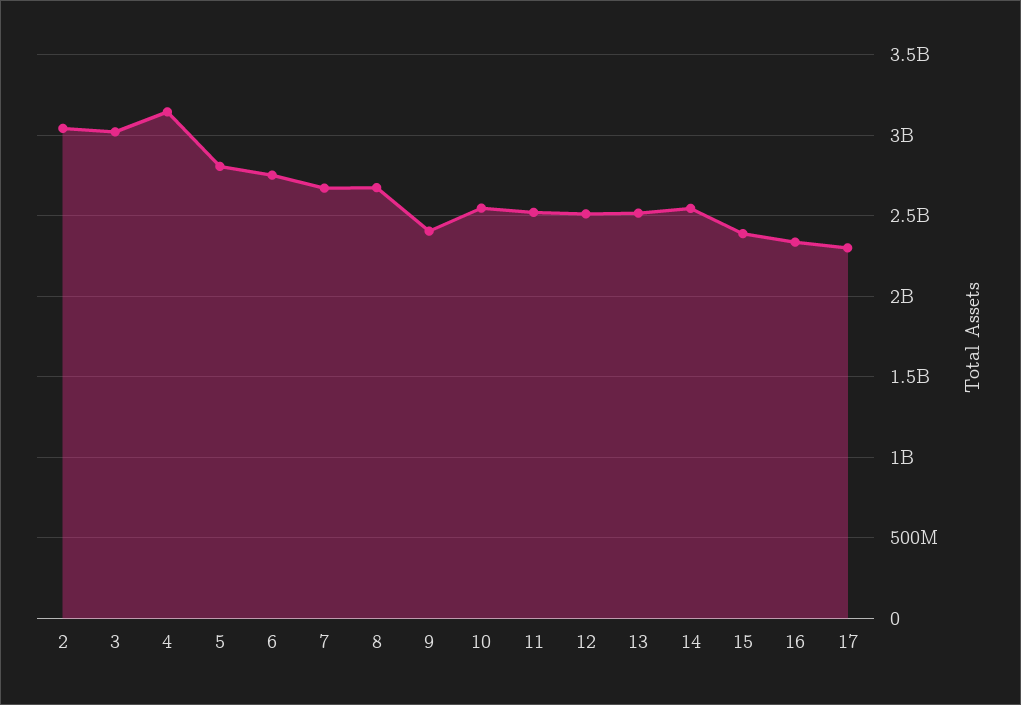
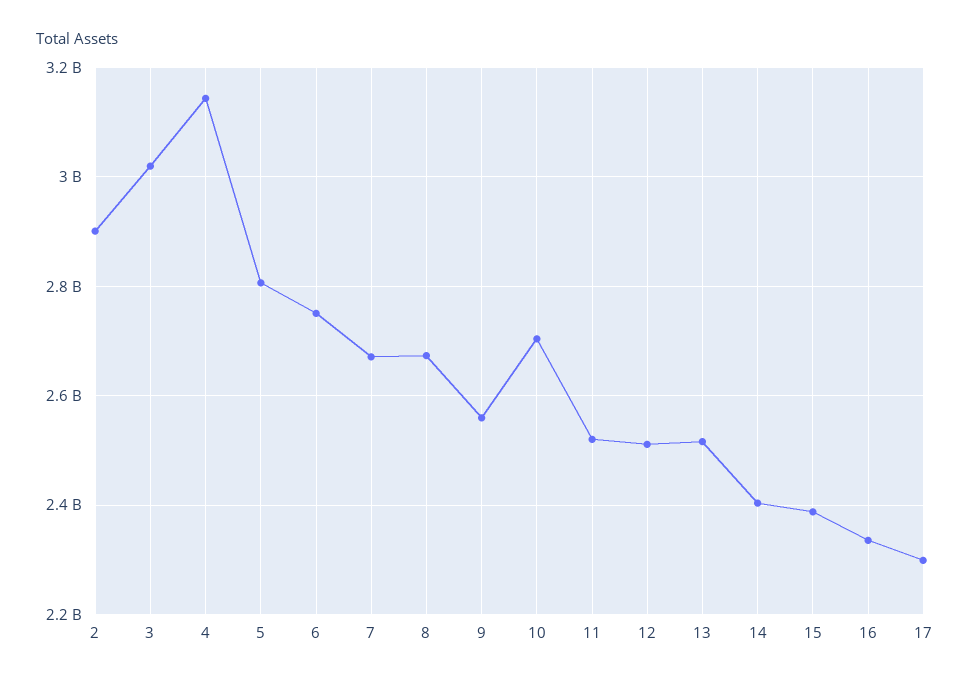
2: 3050000000 -> 2900000000
9: 2400000000 -> 2560000000
10: 2550000000 -> 2700000000
14: 2550000000 -> 2400000000

